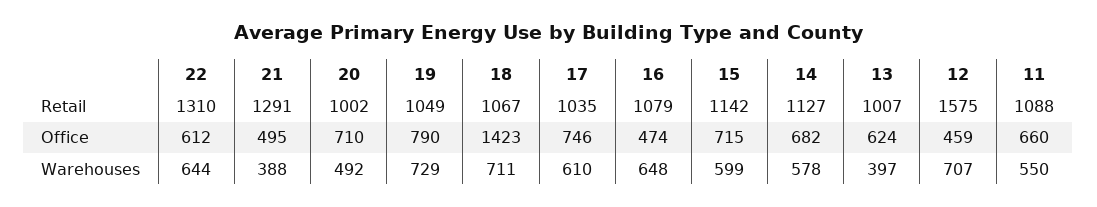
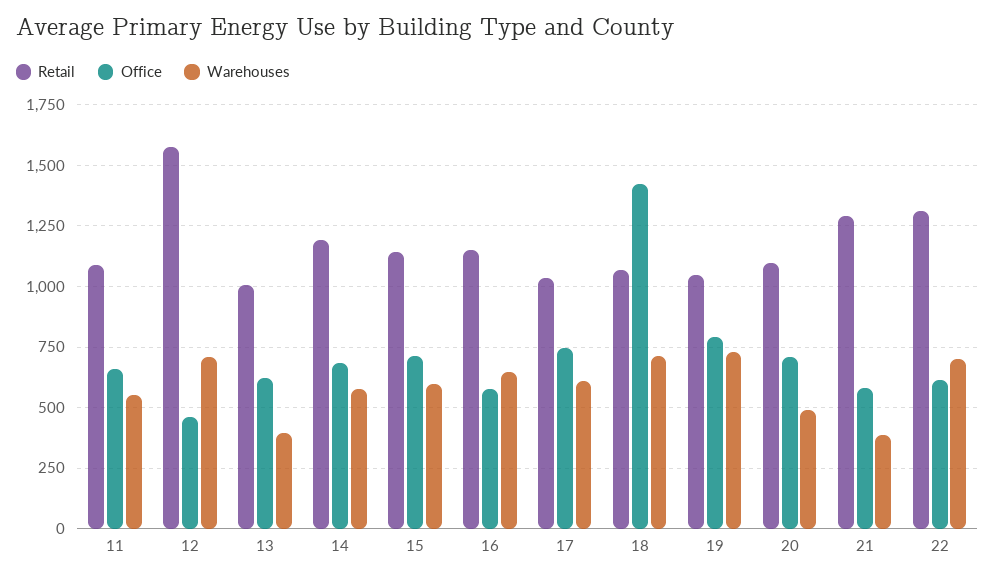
Retail, 20: 1002 -> 1100
Retail, 16: 1079 -> 1150
Retail, 14: 1127 -> 1200
Office, 21: 495 -> 575
Office, 16: 474 -> 575
Warehouses, 22: 644 -> 700

